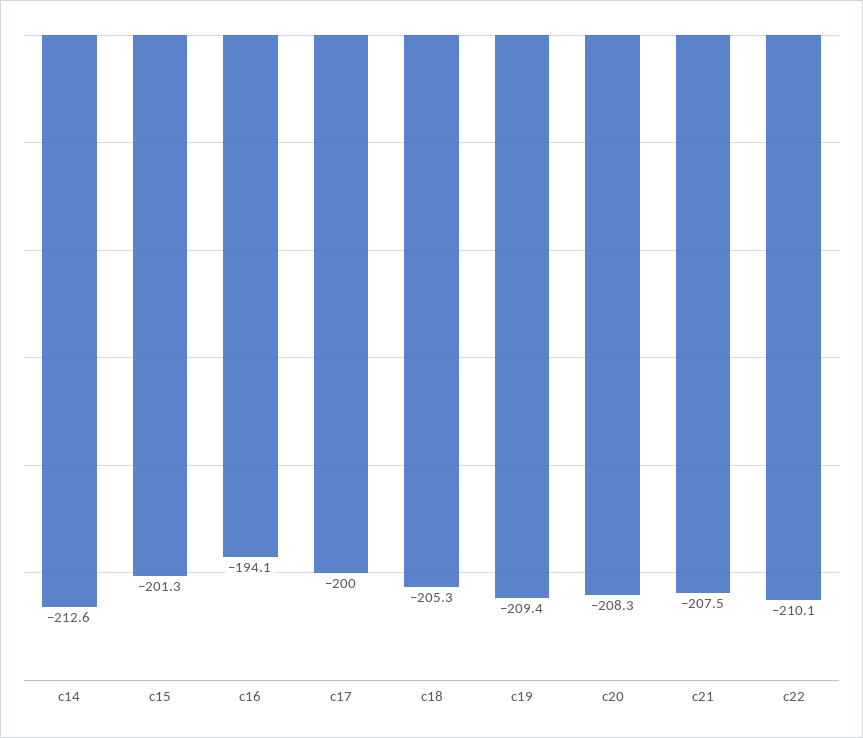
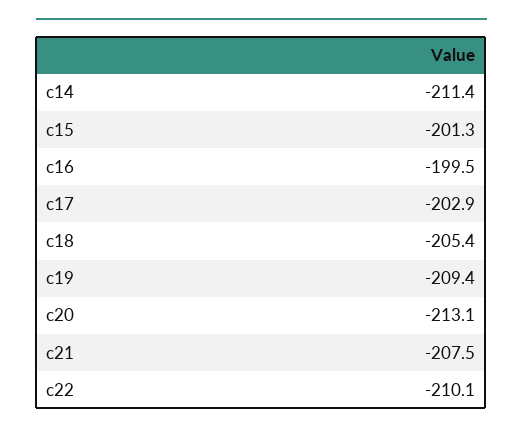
c14: -212.6 -> -211.4
c16: -194.1 -> -199.5
c17: -200 -> -202.9
c18: -205.3 -> -205.4
c20: -208.3 -> -213.1

